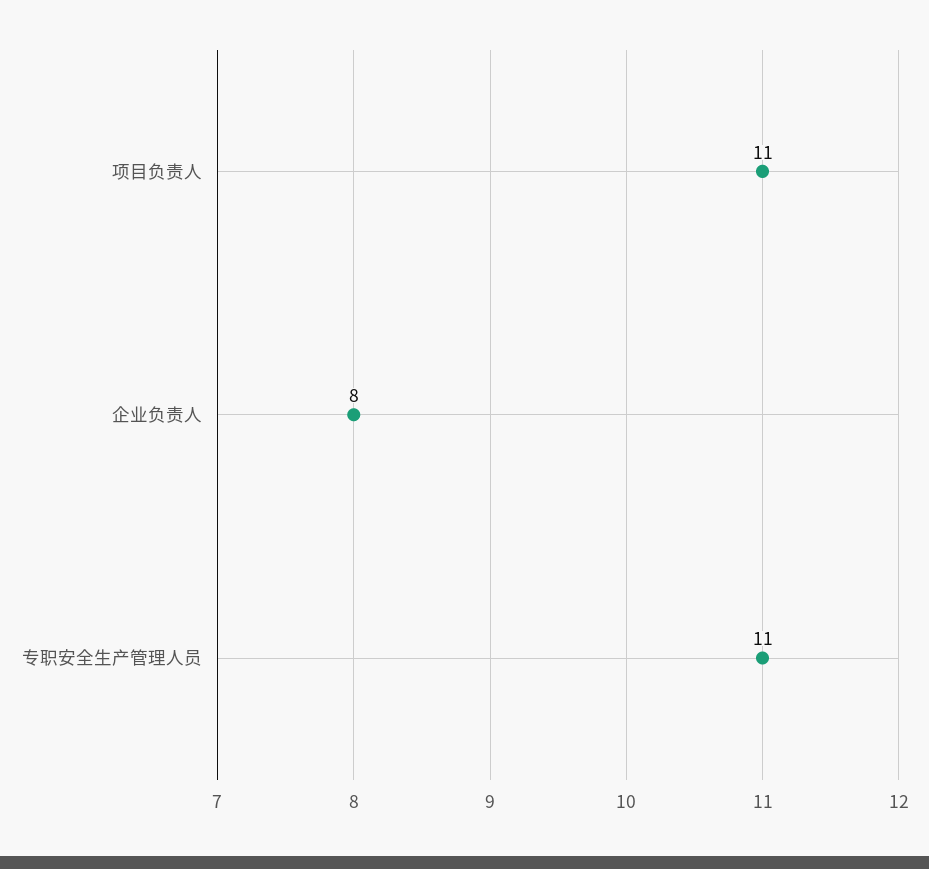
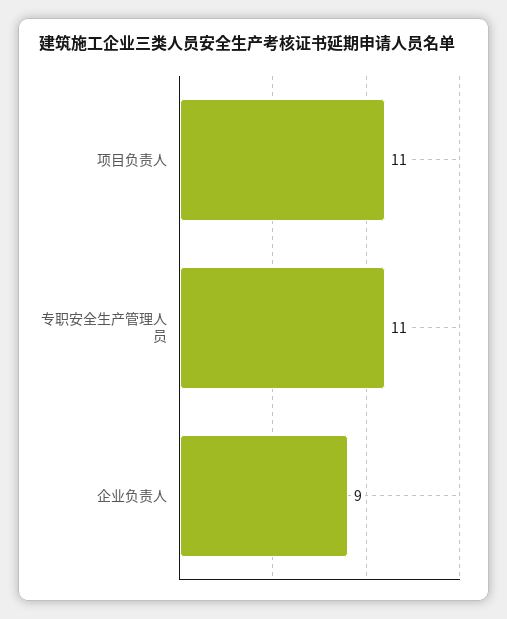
企业负责人: 8 -> 9

